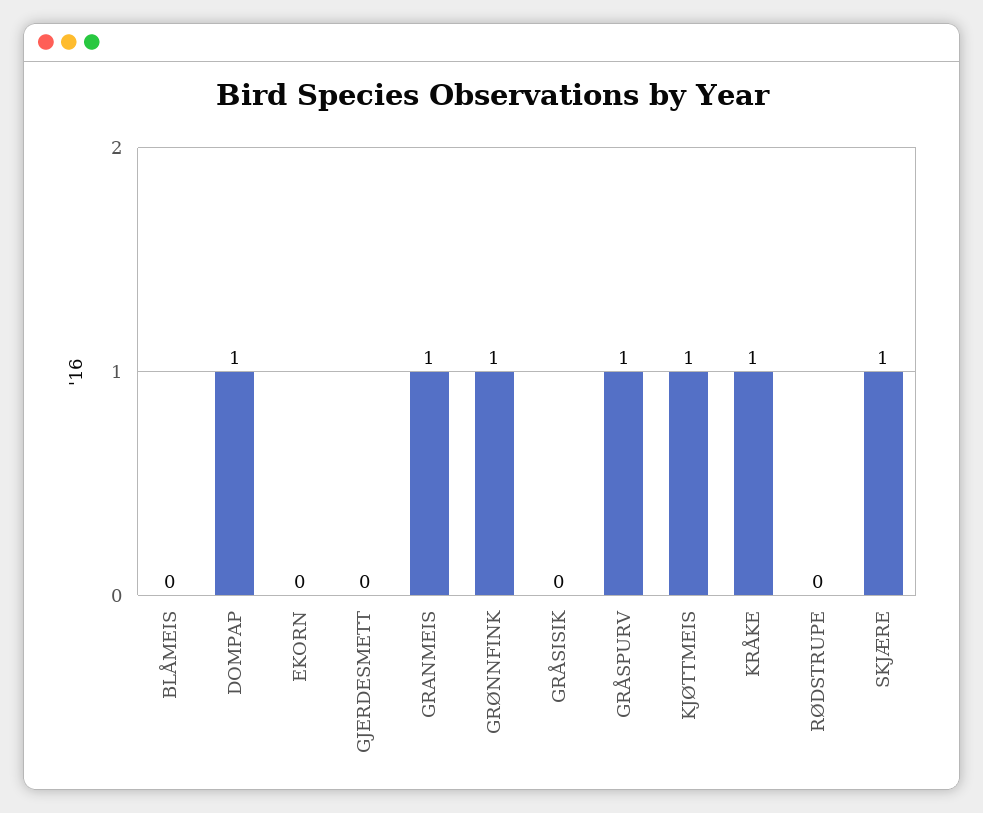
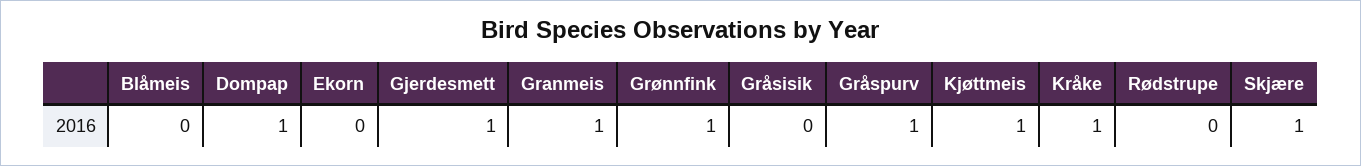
GJERDESMETT: 0 -> 1

